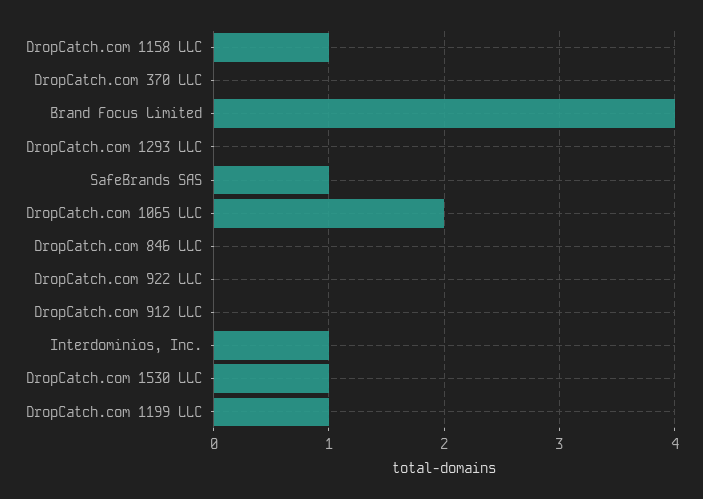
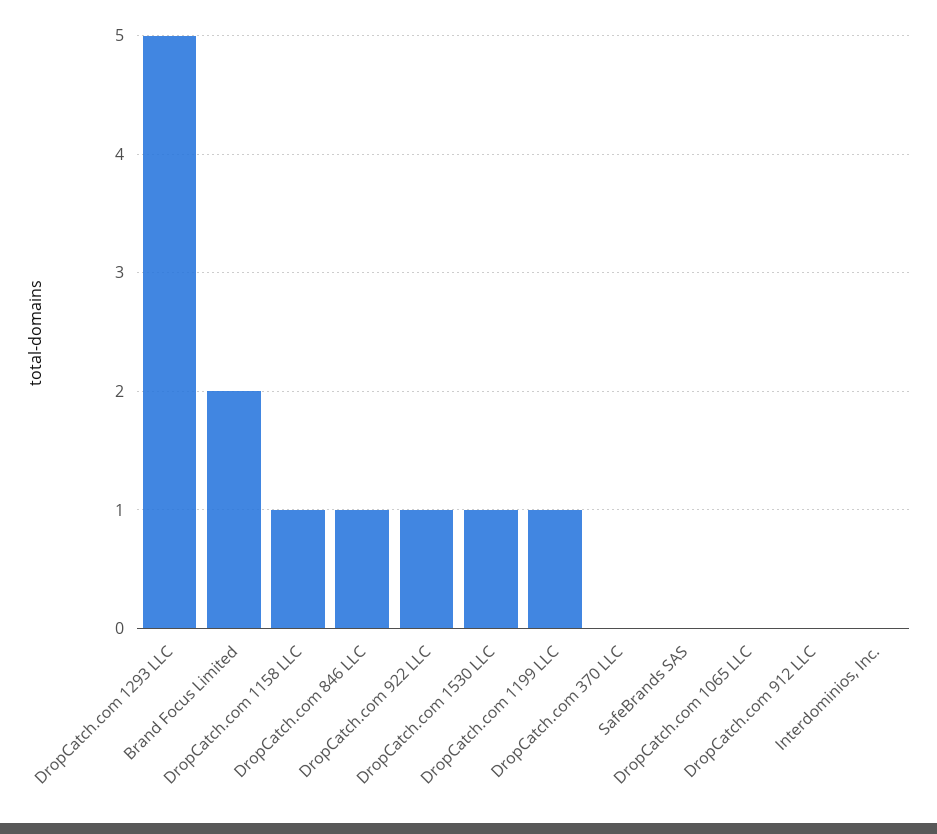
Brand Focus Limited: 4 -> 2
DropCatch.com 1293 LLC: 0 -> 5
SafeBrands SAS: 1 -> 0
DropCatch.com 1065 LLC: 2 -> 0
DropCatch.com 846 LLC: 0 -> 1
DropCatch.com 922 LLC: 0 -> 1
Interdominios, Inc.: 1 -> 0

